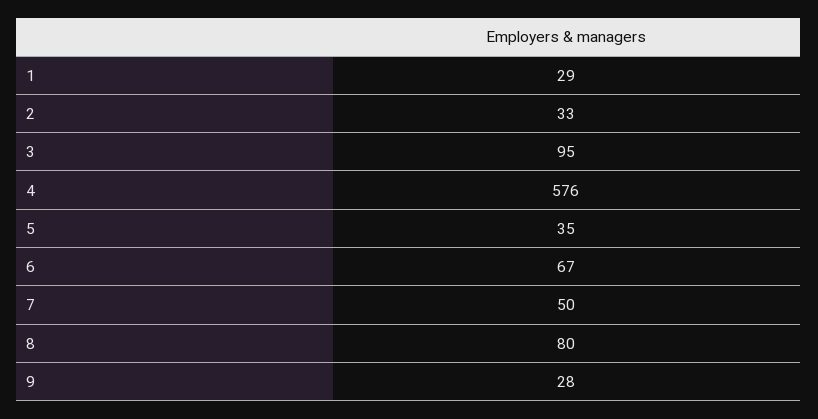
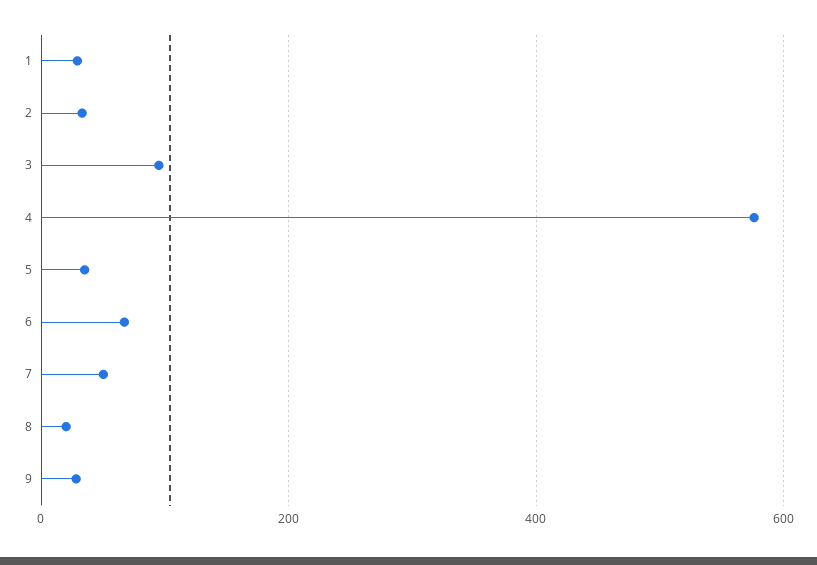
8: 80 -> 20

